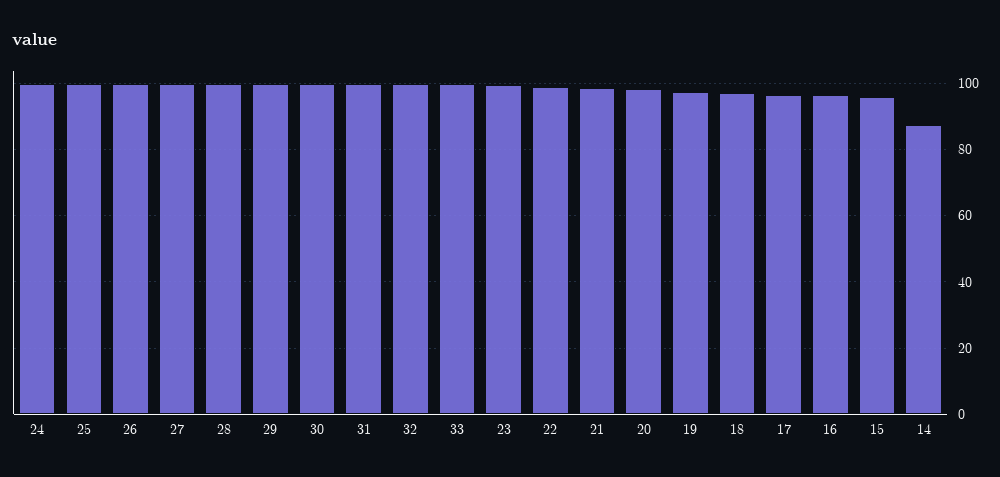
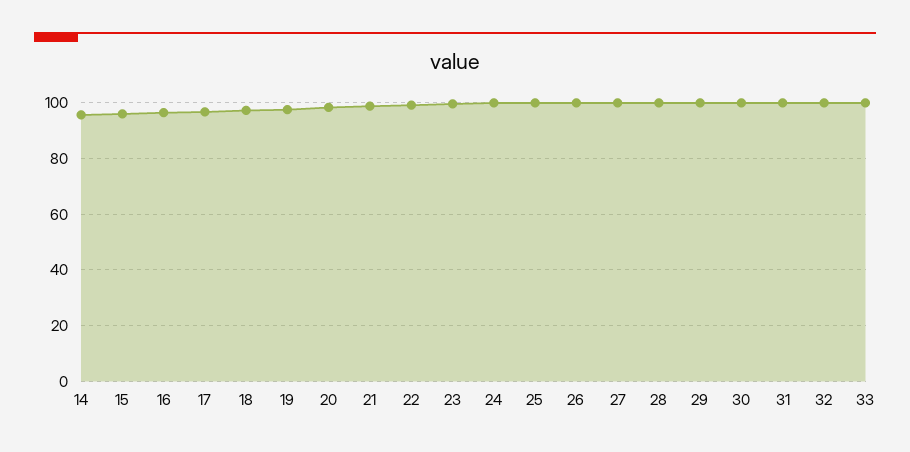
14: 88 -> 95

